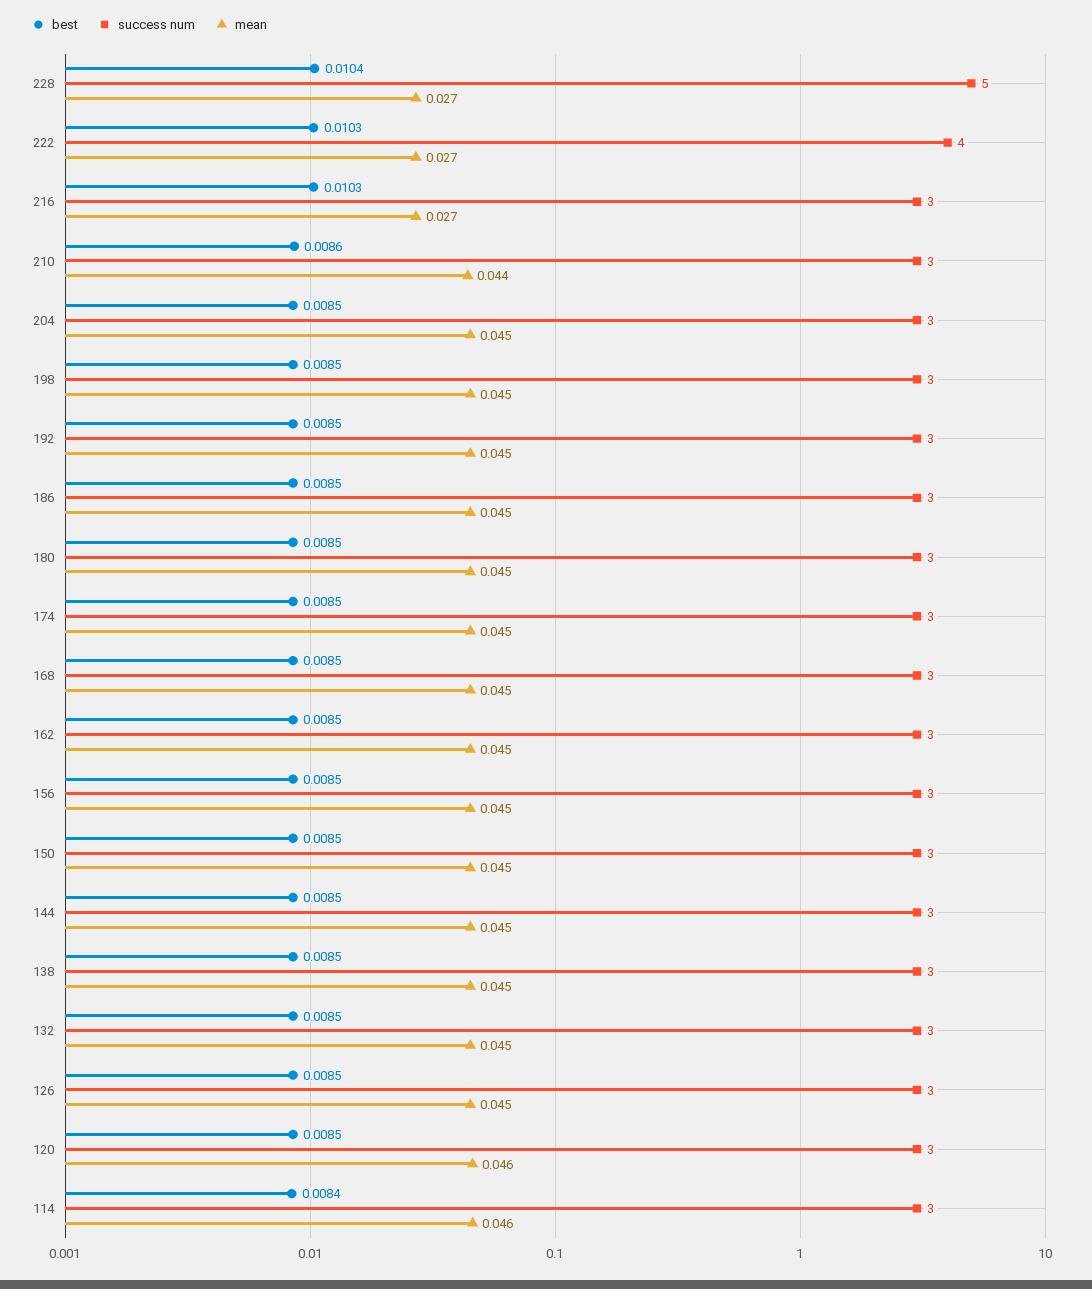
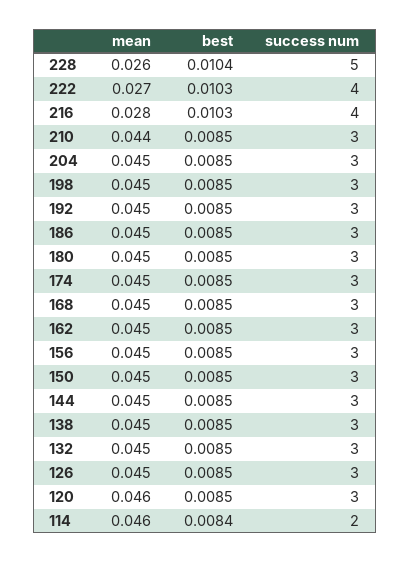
mean, 228: 0.027 -> 0.026
success num, 216: 3 -> 4
mean, 216: 0.027 -> 0.028
best, 210: 0.0086 -> 0.0085
success num, 114: 3 -> 2

